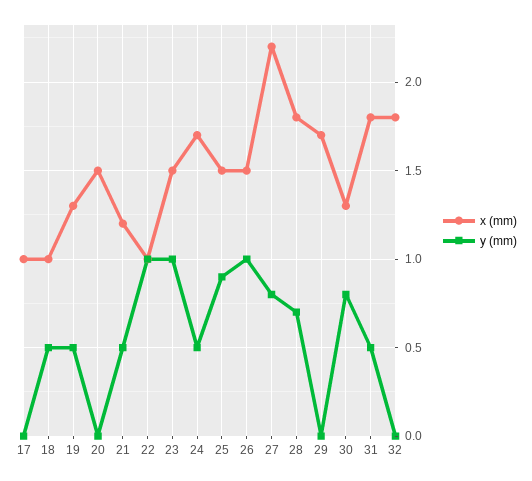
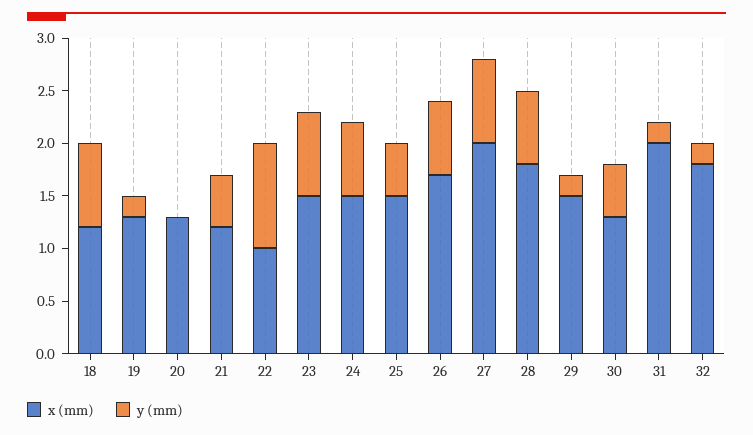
x (mm), 17: 1 -> none
y (mm), 17: 0 -> none
x (mm), 18: 1 -> 1.2
y (mm), 18: 0.5 -> 0.8
y (mm), 19: 0.5 -> 0.2
x (mm), 20: 1.5 -> 1.3
y (mm), 23: 1 -> 0.8
x (mm), 24: 1.7 -> 1.5
y (mm), 24: 0.5 -> 0.7
y (mm), 25: 0.9 -> 0.5
x (mm), 26: 1.5 -> 1.7
y (mm), 26: 1 -> 0.7
x (mm), 27: 2.2 -> 2
x (mm), 29: 1.7 -> 1.5
y (mm), 29: 0 -> 0.2
y (mm), 30: 0.8 -> 0.5
x (mm), 31: 1.8 -> 2
y (mm), 31: 0.5 -> 0.2
y (mm), 32: 0 -> 0.2

